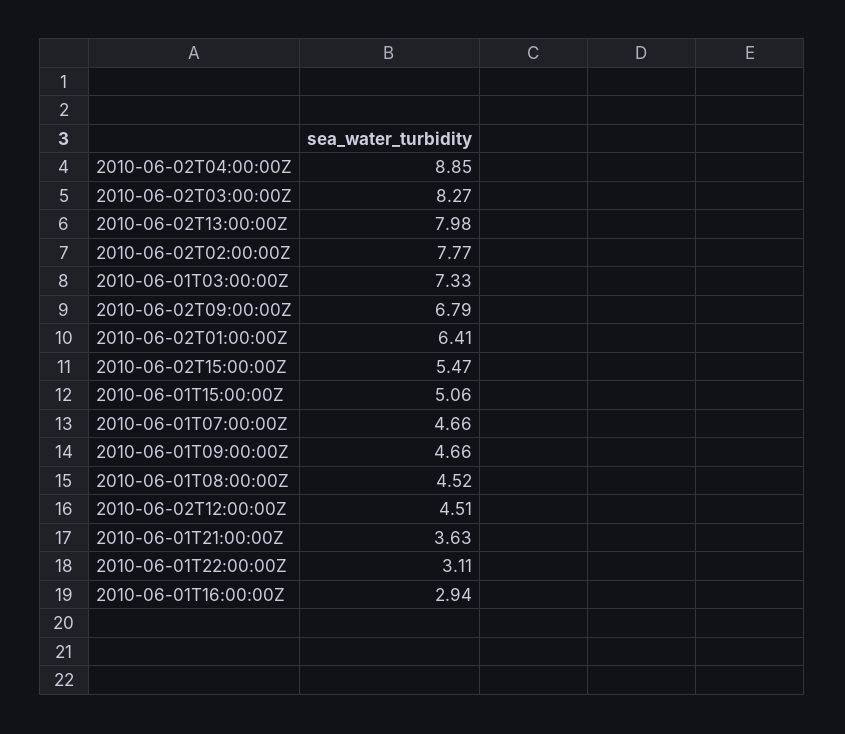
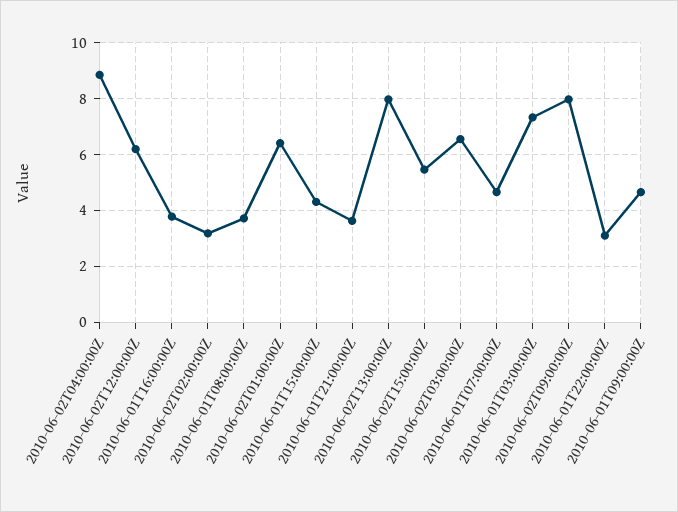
2010-06-02T03:00:00Z: 8.27 -> 6.5
2010-06-02T02:00:00Z: 7.77 -> 3.25
2010-06-02T09:00:00Z: 6.79 -> 8
2010-06-01T15:00:00Z: 5.06 -> 4.25
2010-06-01T08:00:00Z: 4.52 -> 3.75
2010-06-02T12:00:00Z: 4.51 -> 6.25
2010-06-01T16:00:00Z: 2.94 -> 3.75

